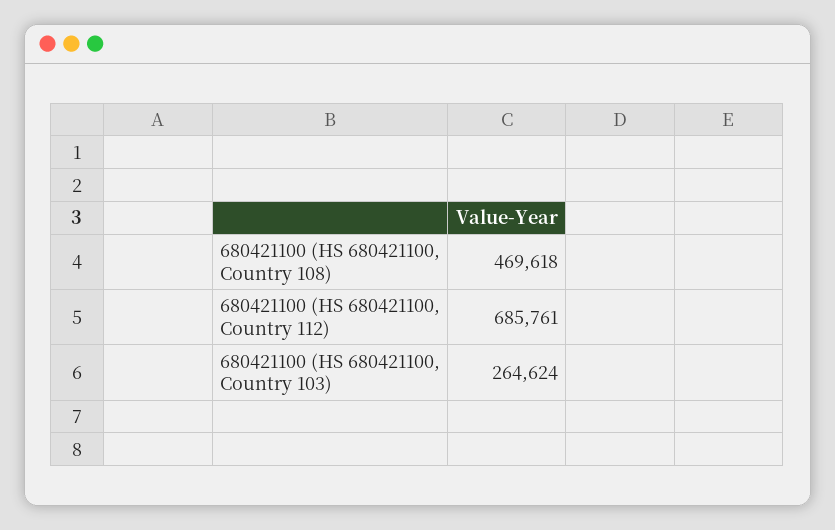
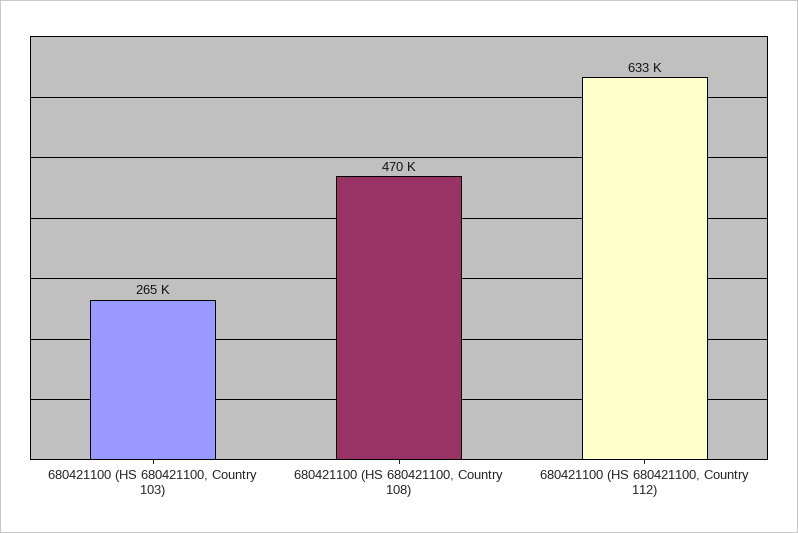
680421100 (HS 680421100, Country 112): 685761 -> 633000

